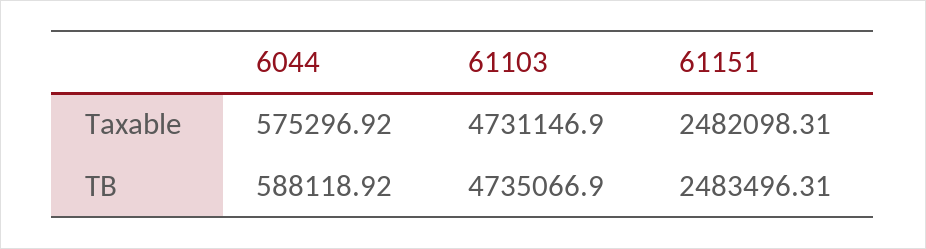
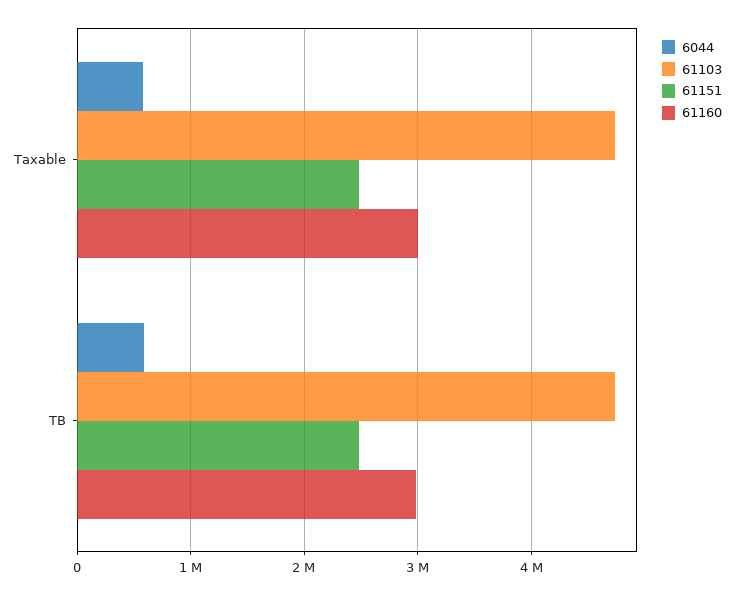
61160, Taxable: none -> 3000000
61160, TB: none -> 3000000

